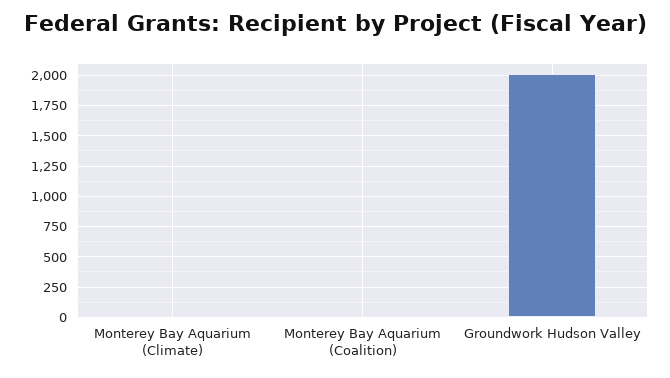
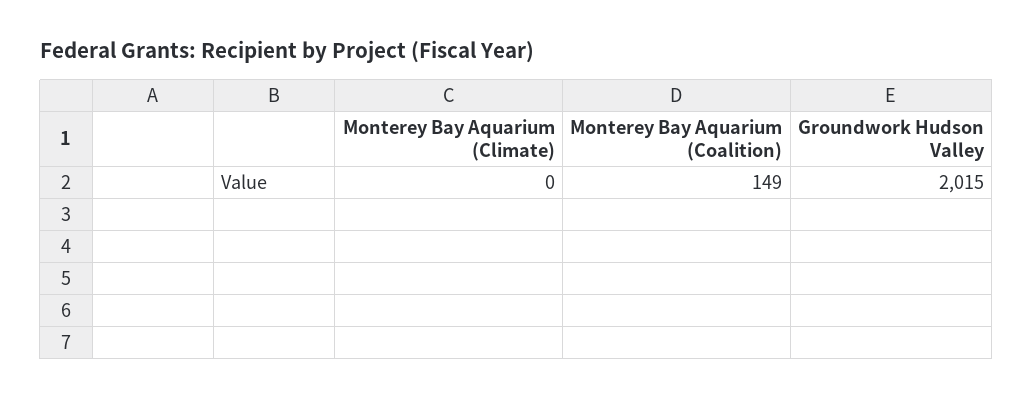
Monterey Bay Aquarium (Coalition): 0 -> 149

